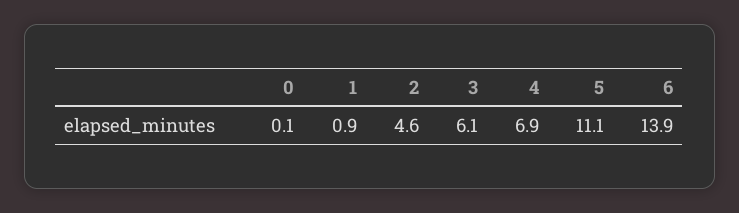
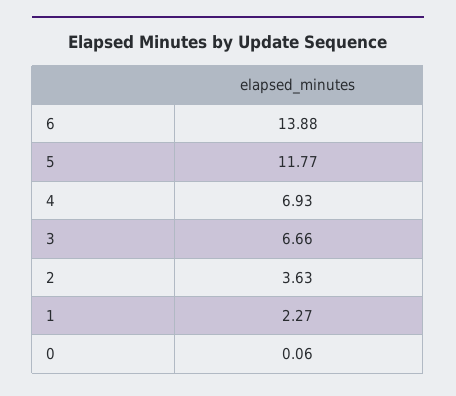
1: 0.9 -> 2.27
2: 4.6 -> 3.63
3: 6.1 -> 6.66
5: 11.1 -> 11.77

